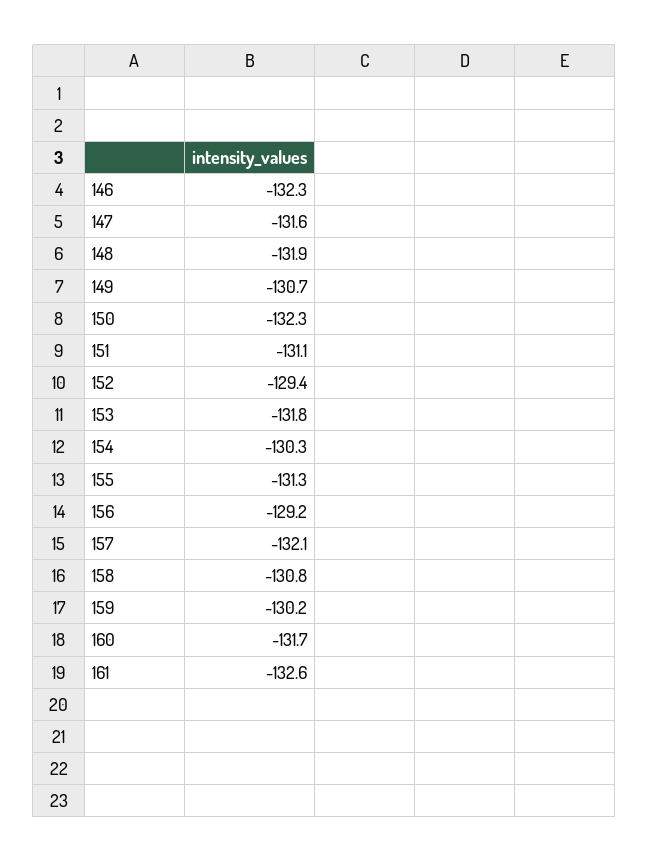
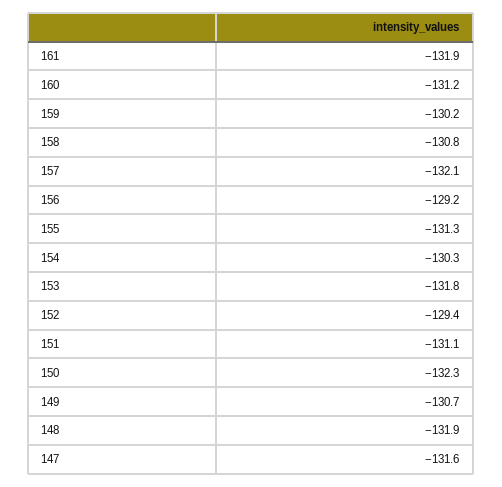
146: -132.3 -> none
160: -131.7 -> -131.2
161: -132.6 -> -131.9

